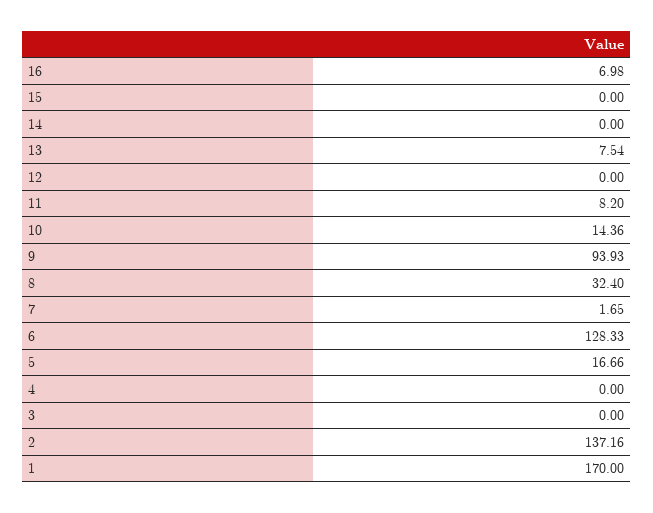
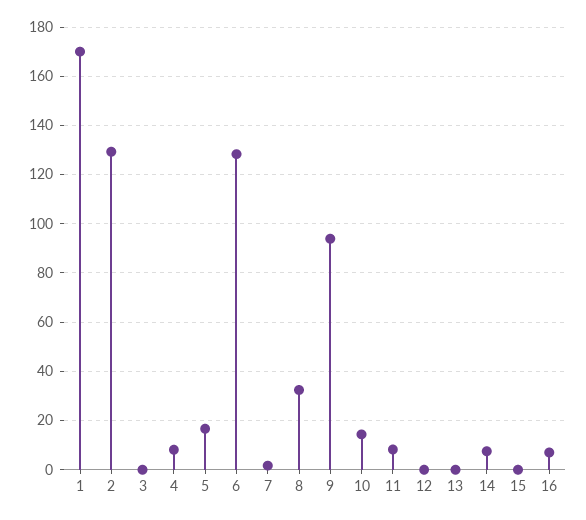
14: 0 -> 7.5
13: 7.54 -> 0
4: 0 -> 7.5
2: 137.16 -> 130

